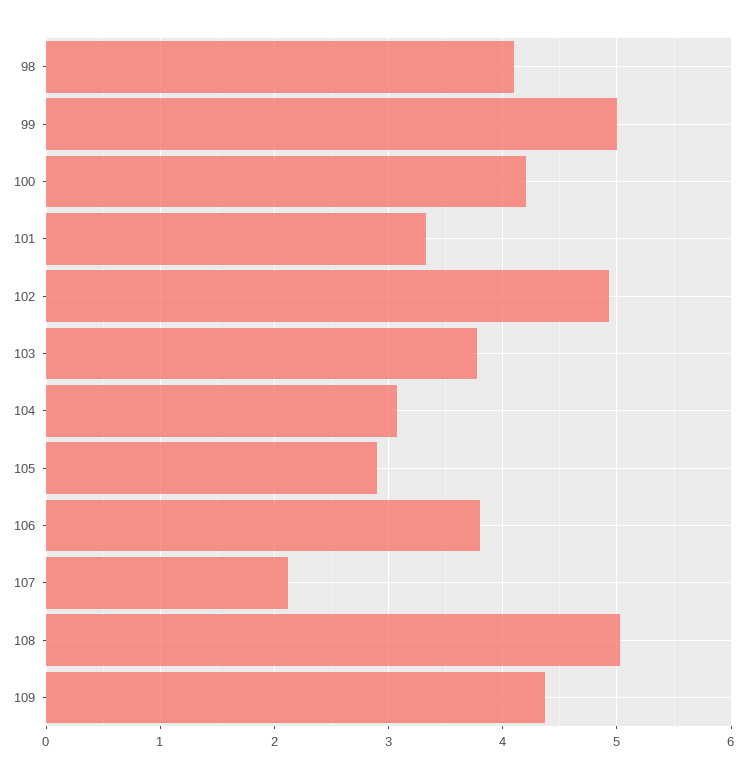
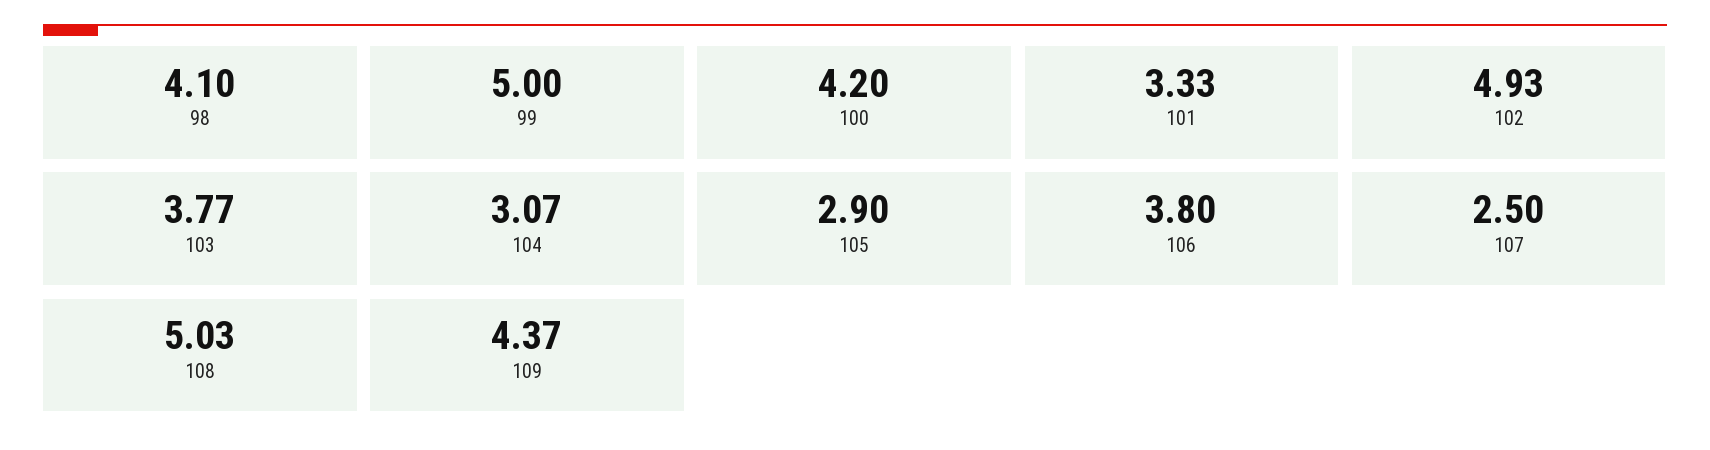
107: 2.1 -> 2.5

